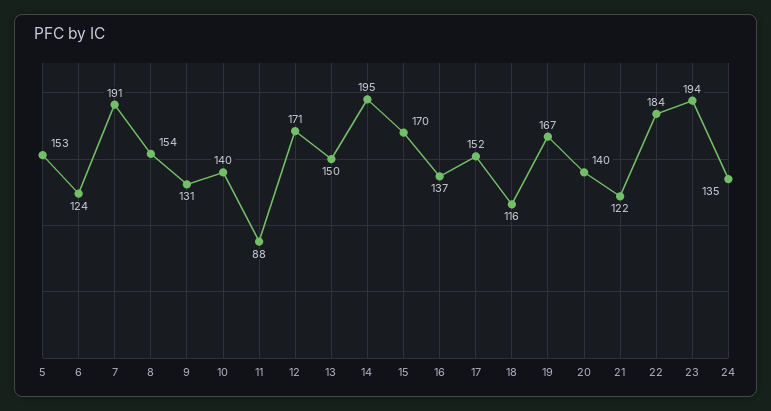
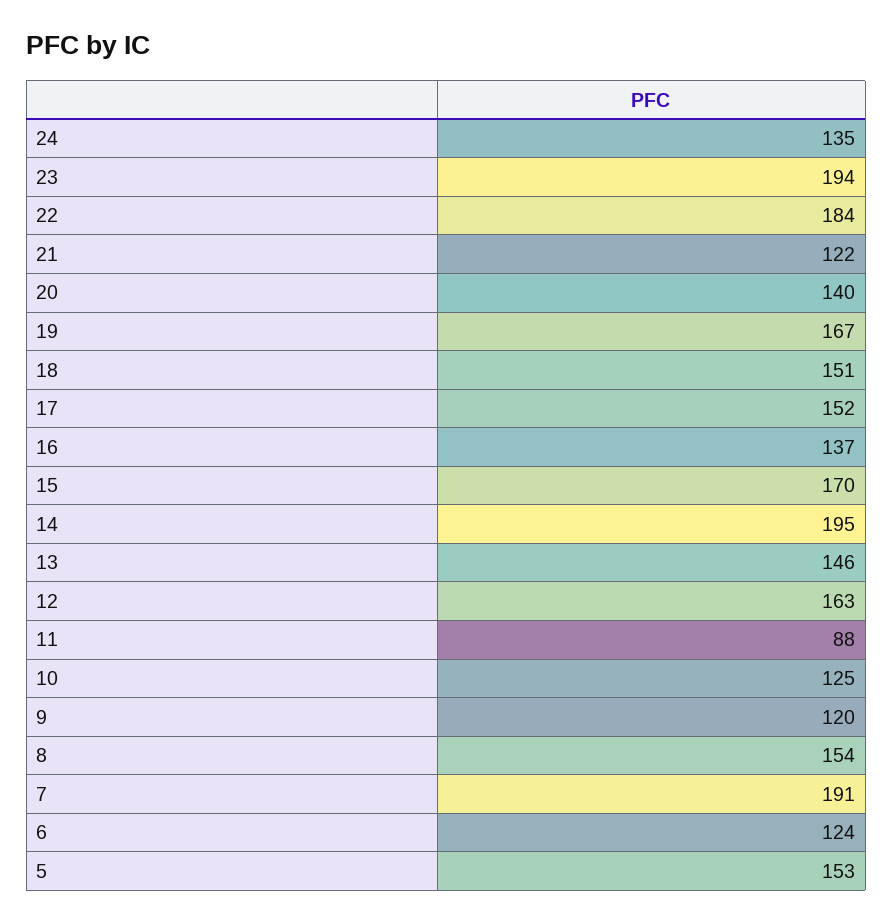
9: 131 -> 120
10: 140 -> 125
12: 171 -> 163
13: 150 -> 146
18: 116 -> 151

